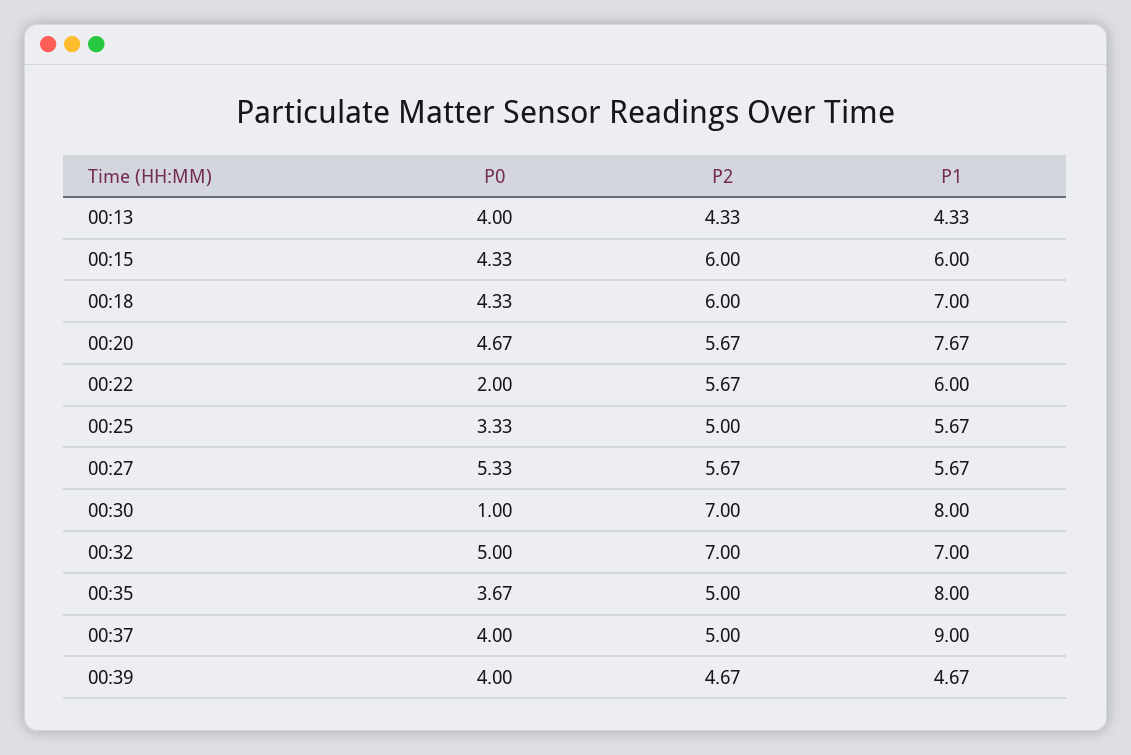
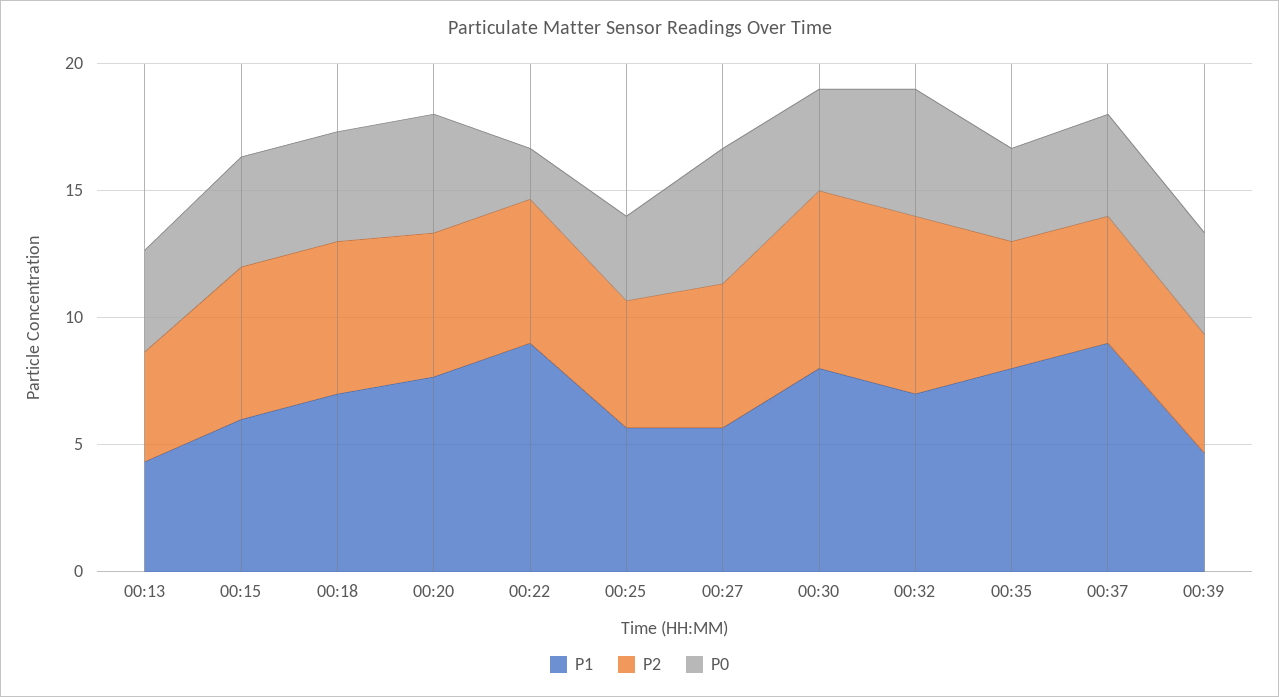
P1, 00:22: 6 -> 9
P0, 00:30: 1 -> 4

